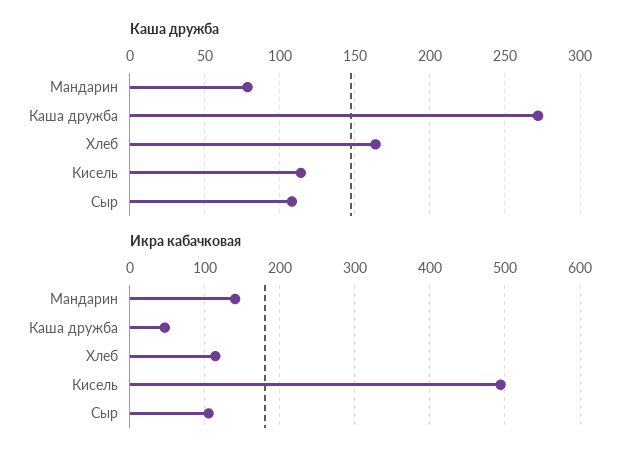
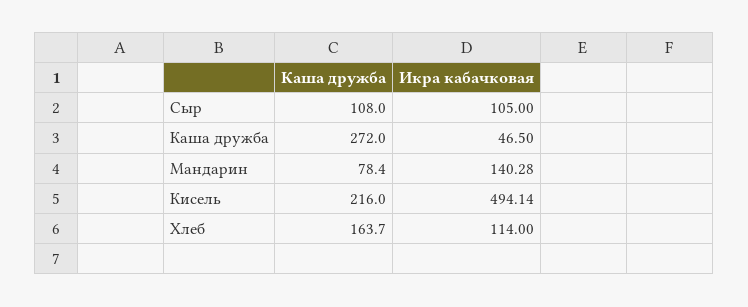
Каша дружба, Кисель: 115 -> 216

